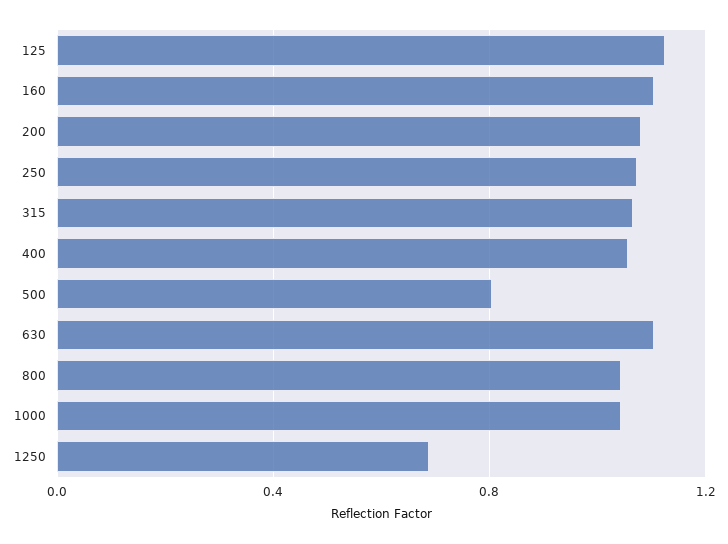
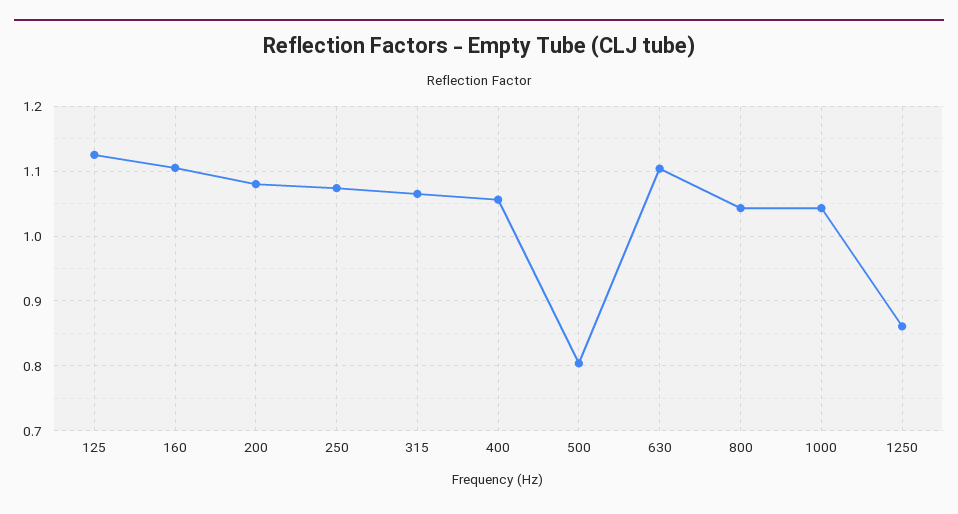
1250: 0.7 -> 0.86

